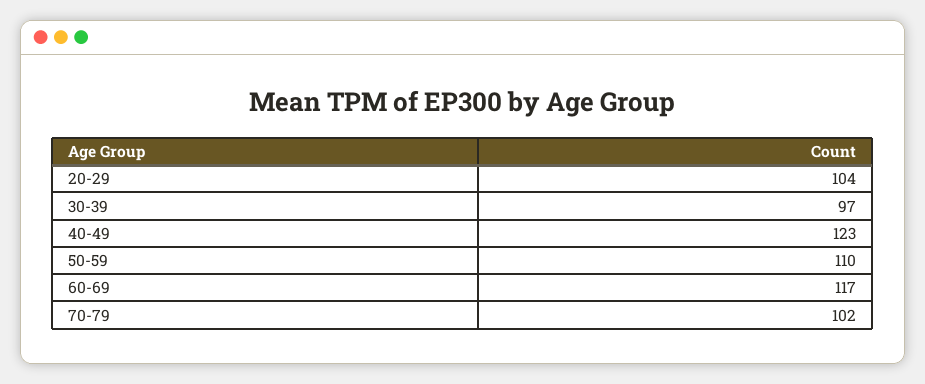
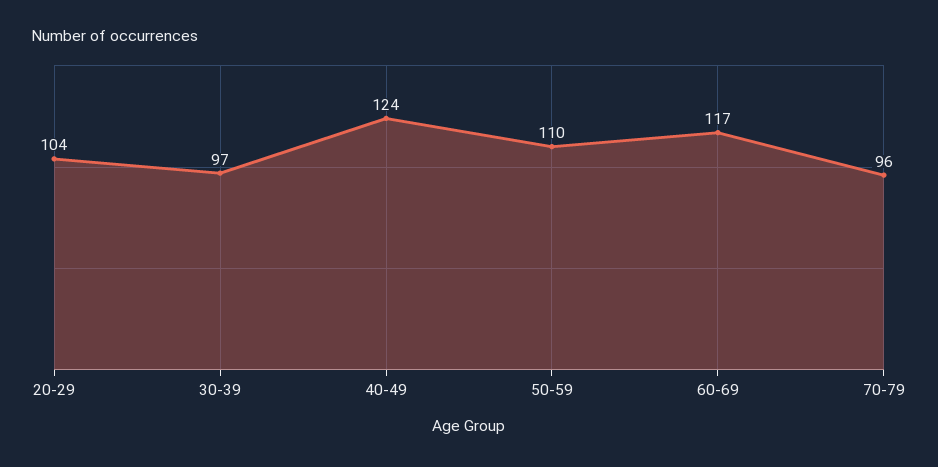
40-49: 123 -> 124
70-79: 102 -> 96

